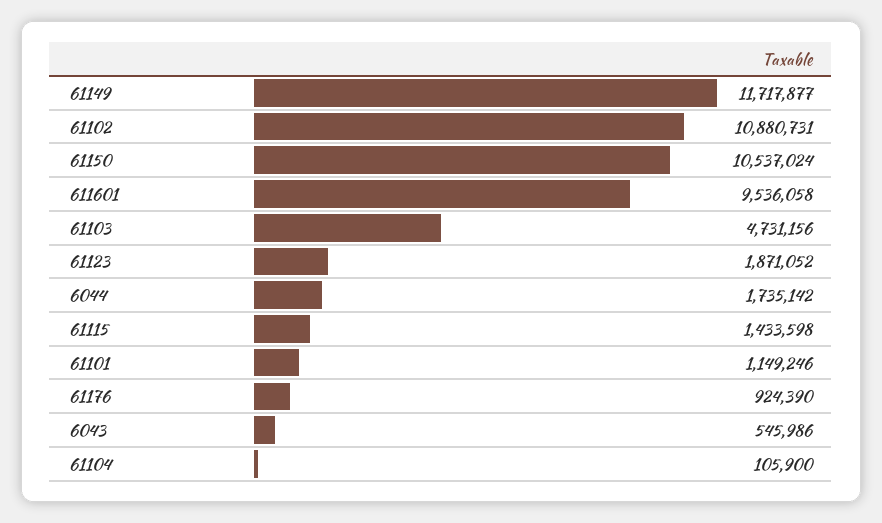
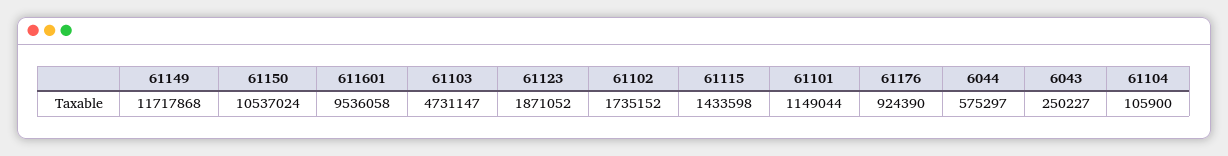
61149: 11717877 -> 11717868
61102: 10880731 -> 1735152
61103: 4731156 -> 4731147
6044: 1735142 -> 575297
61101: 1149246 -> 1149044
6043: 545986 -> 250227

